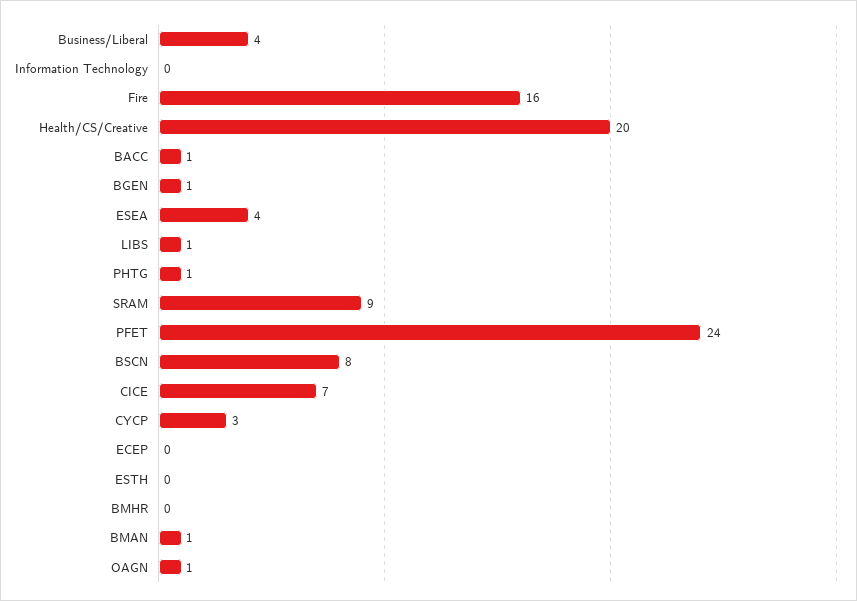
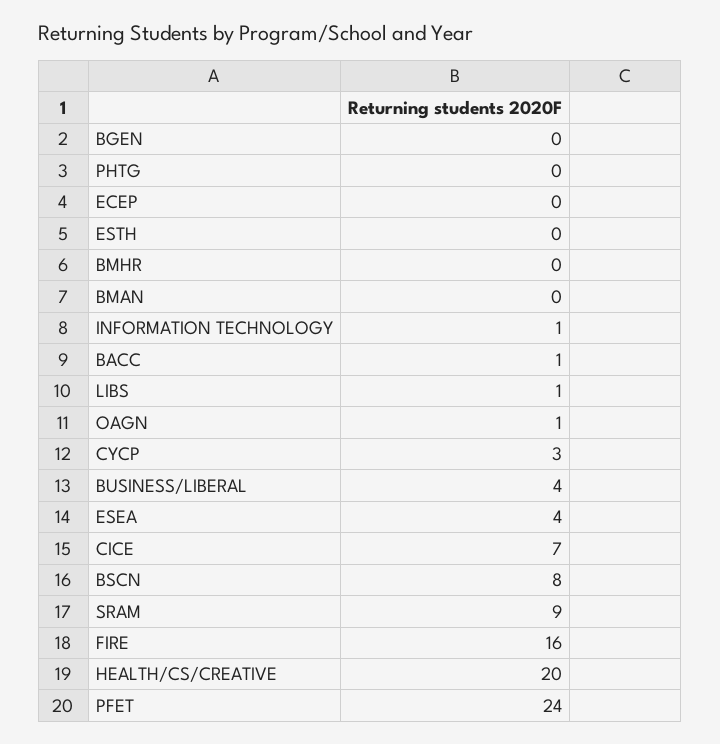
Information Technology: 0 -> 1
BGEN: 1 -> 0
PHTG: 1 -> 0
BMAN: 1 -> 0

